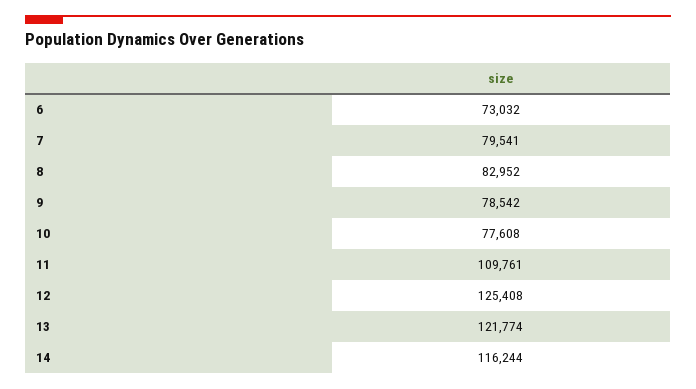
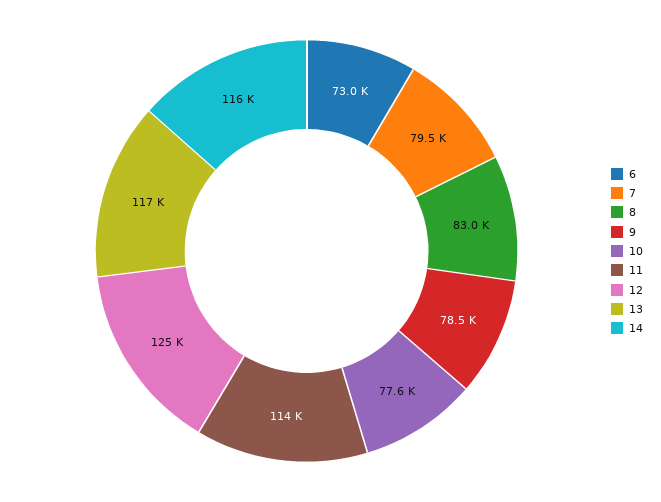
11: 109761 -> 114000
13: 121774 -> 117000

